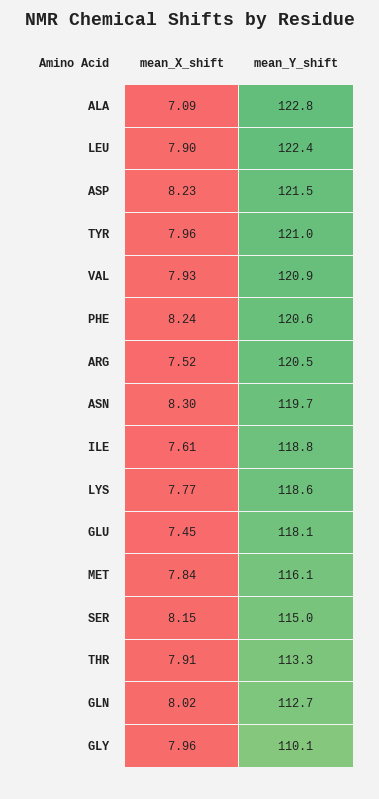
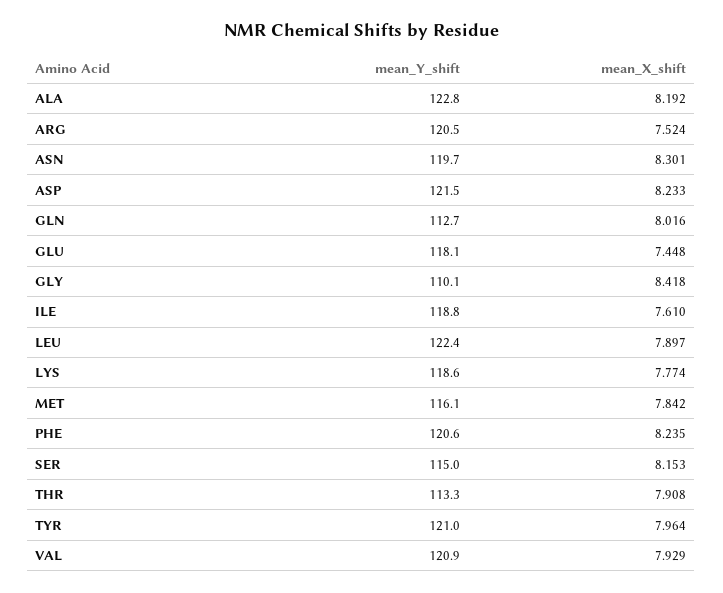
mean_X_shift, ALA: 7.09 -> 8.192
mean_X_shift, GLY: 7.96 -> 8.418

